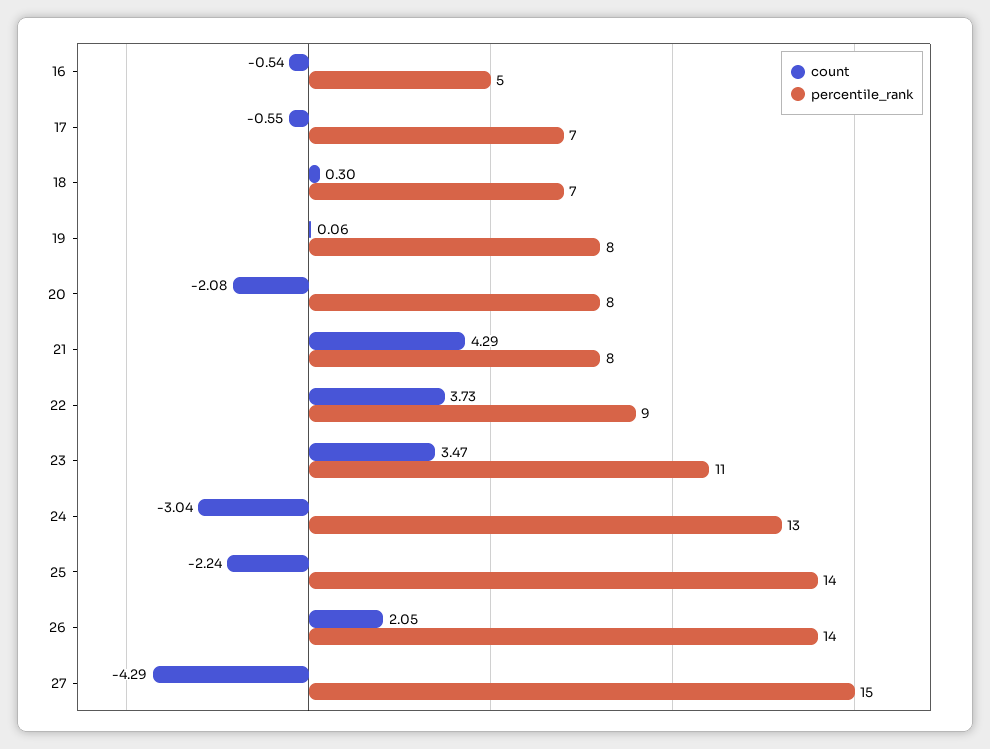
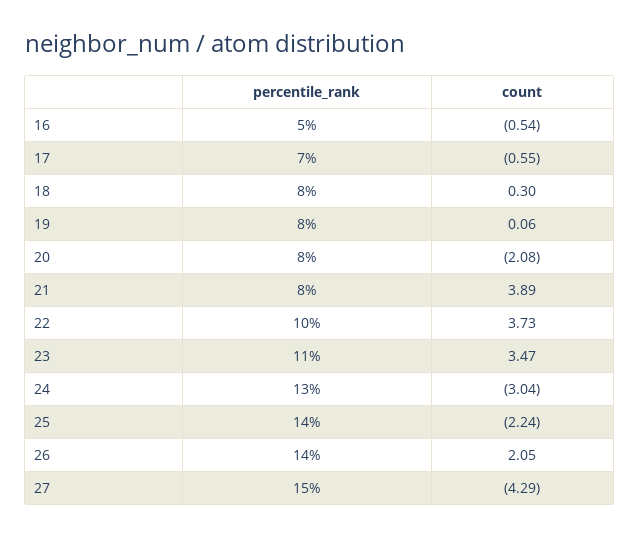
percentile_rank, 18: 7 -> 8
count, 21: 4.29 -> 3.89
percentile_rank, 22: 9 -> 10

